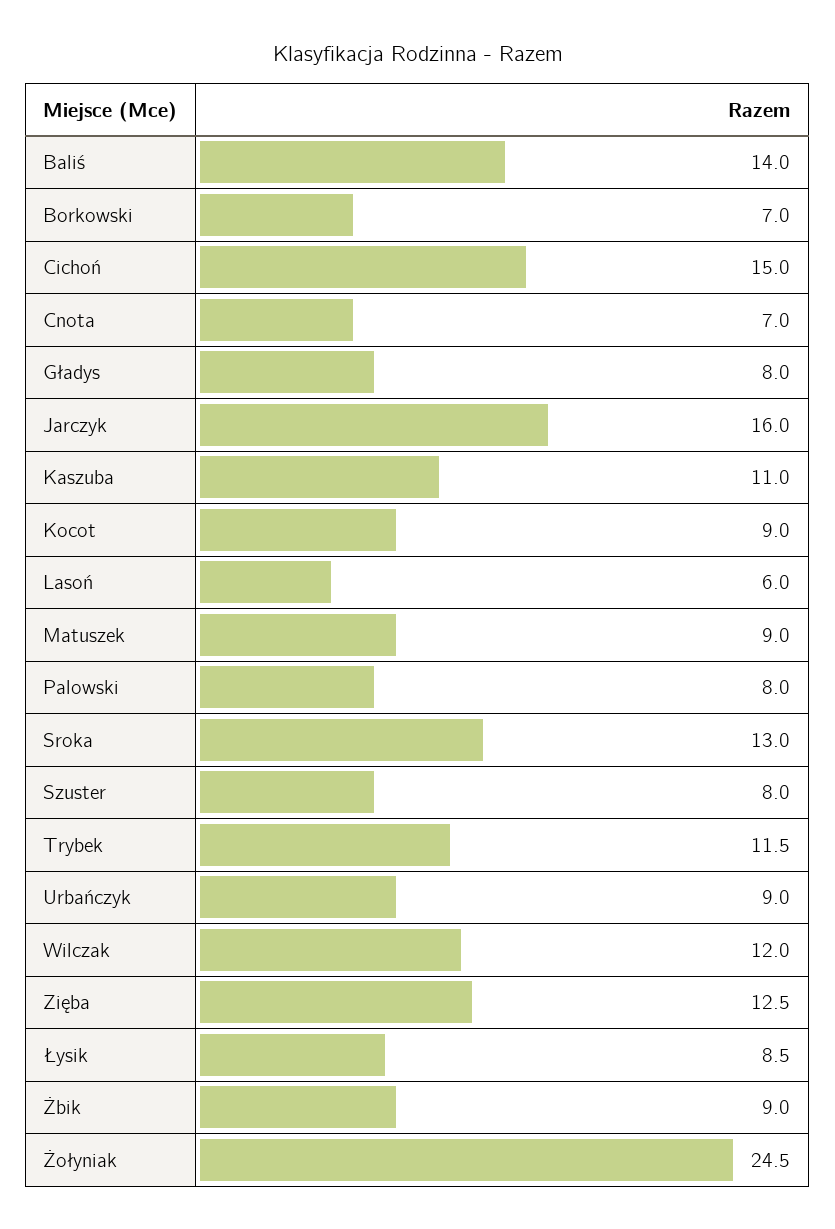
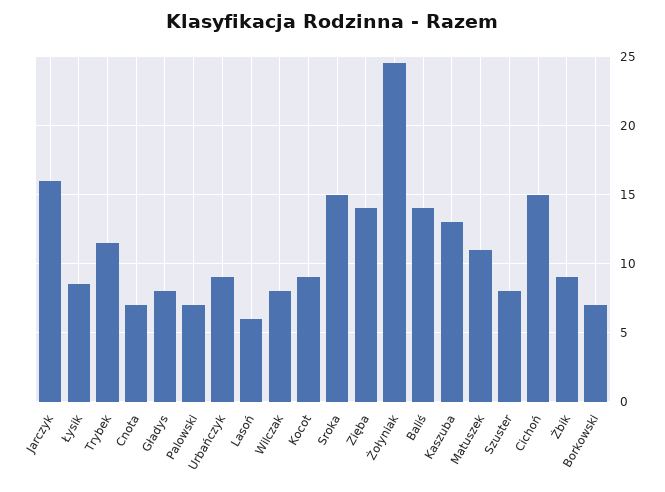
Kaszuba: 11 -> 13
Matuszek: 9 -> 11
Palowski: 8 -> 7
Sroka: 13 -> 15
Wilczak: 12 -> 8
Zięba: 12.5 -> 14

